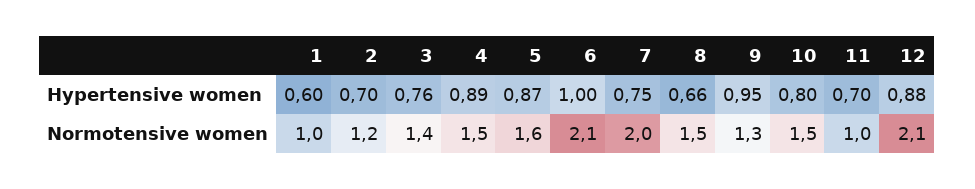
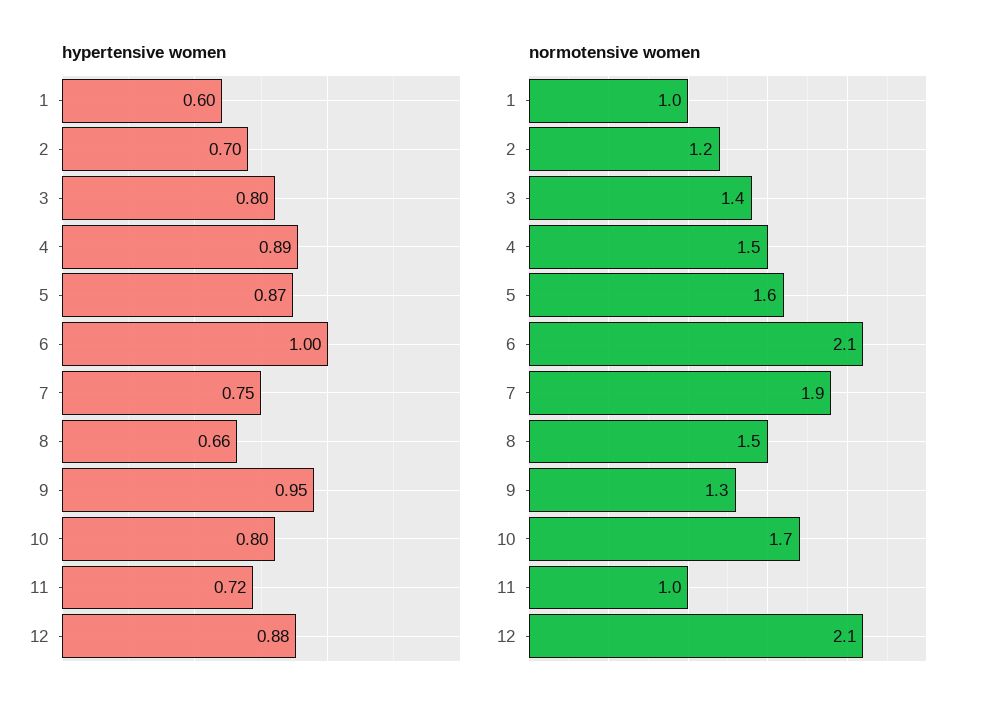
Hypertensive women, 3: 0.76 -> 0.8
Hypertensive women, 11: 0.7 -> 0.72
Normotensive women, 7: 2 -> 1.9
Normotensive women, 10: 1.5 -> 1.7

